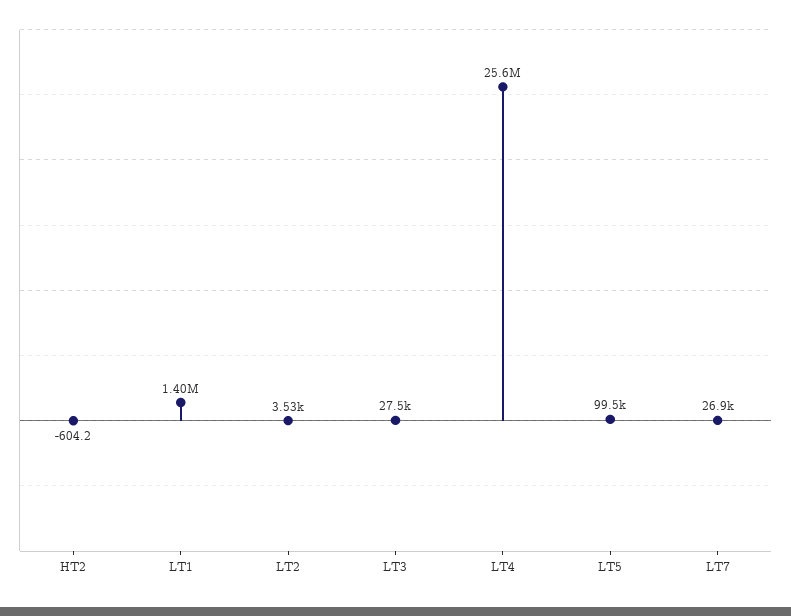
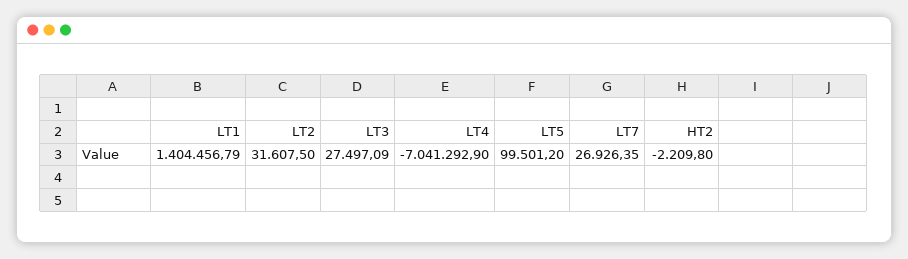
HT2: -604.2 -> -2209.8
LT2: 3530 -> 31607.5
LT4: 25600000 -> -7041292.9

